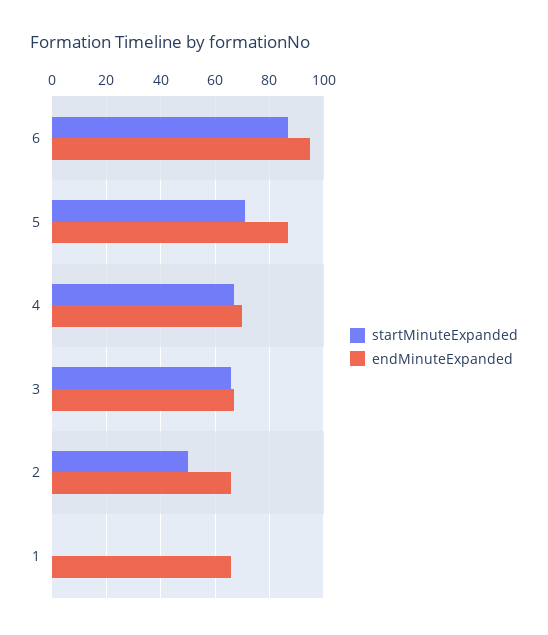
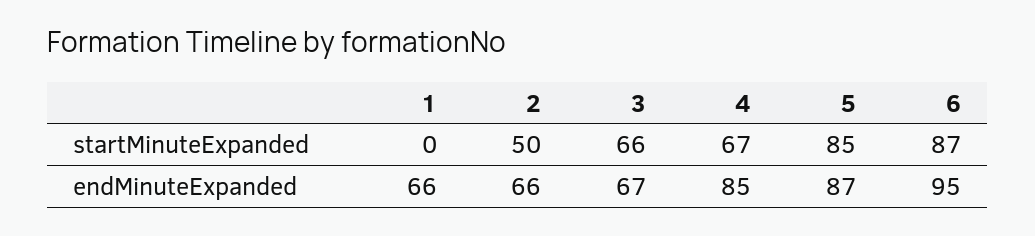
startMinuteExpanded, 5: 70 -> 85
endMinuteExpanded, 4: 70 -> 85

